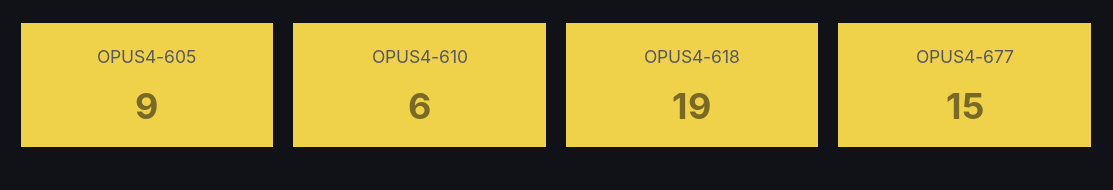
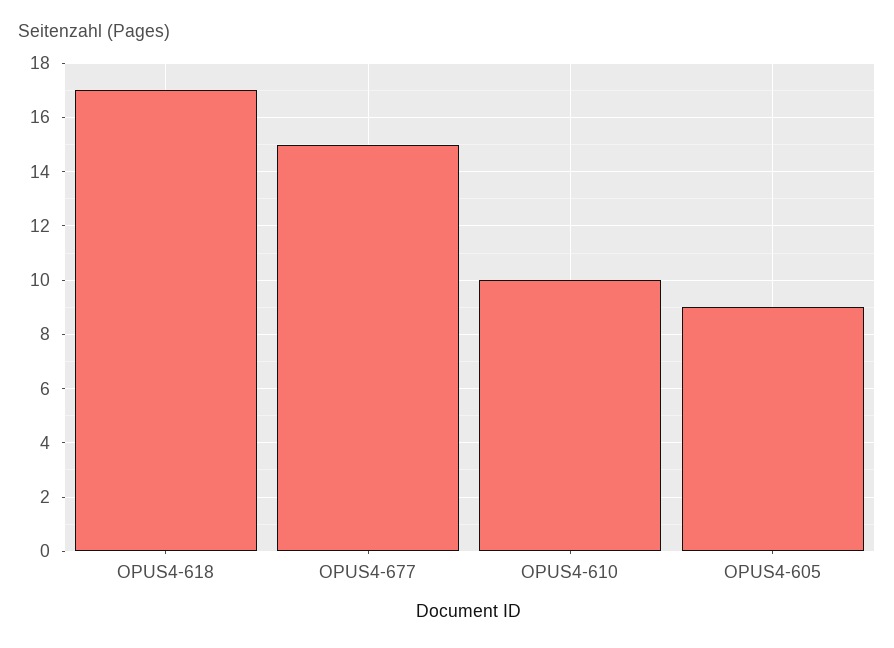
OPUS4-610: 6 -> 10
OPUS4-618: 19 -> 17

